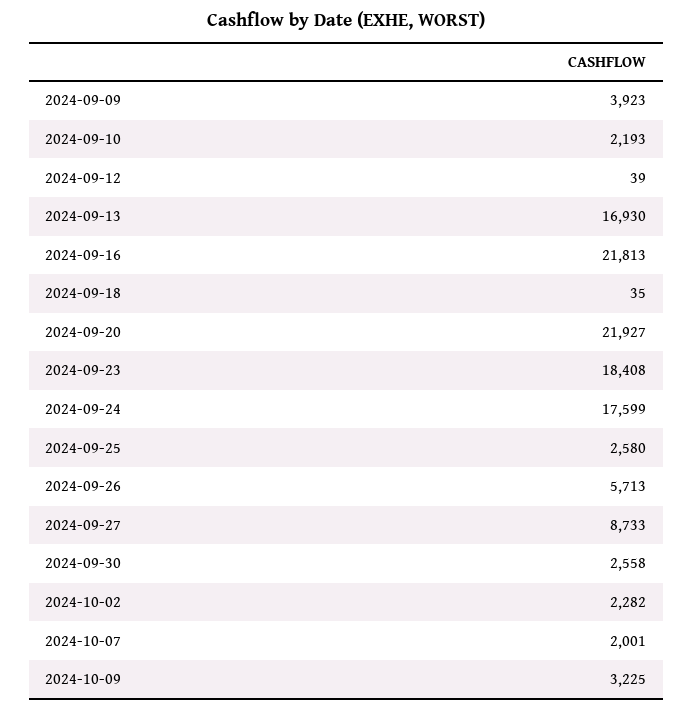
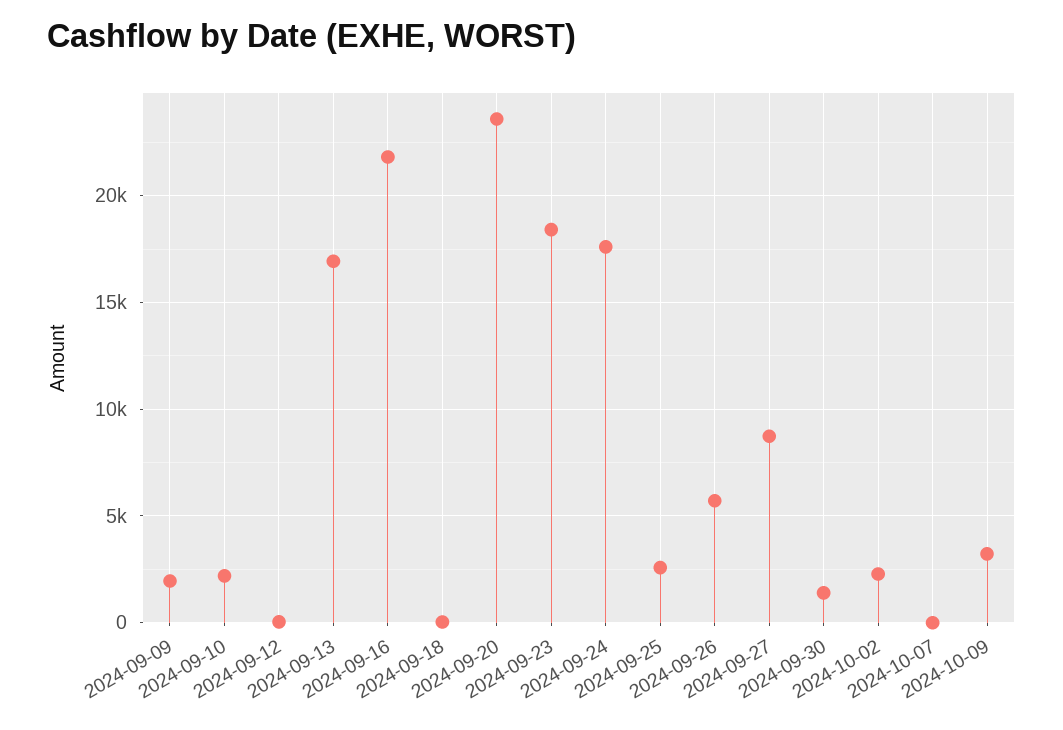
2024-09-09: 3923 -> 2000
2024-09-20: 21927 -> 23500
2024-09-30: 2558 -> 1500
2024-10-07: 2001 -> 0

